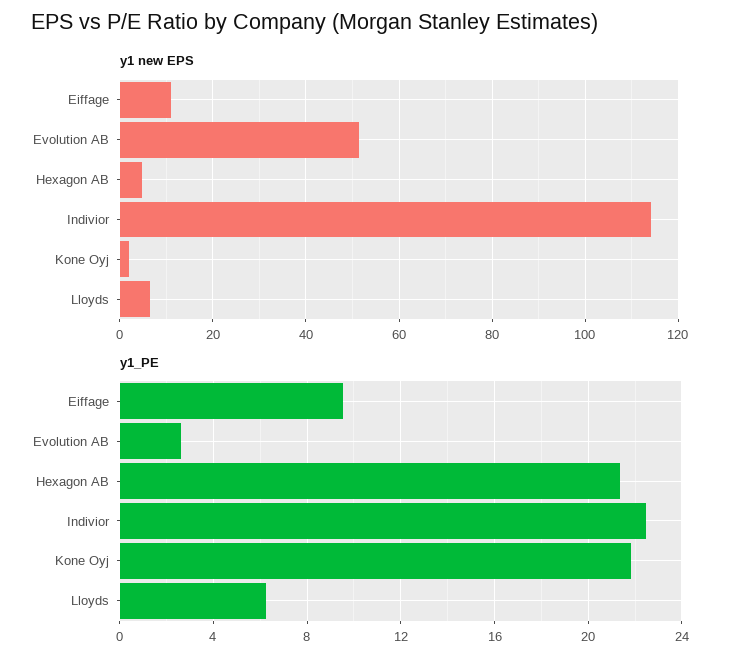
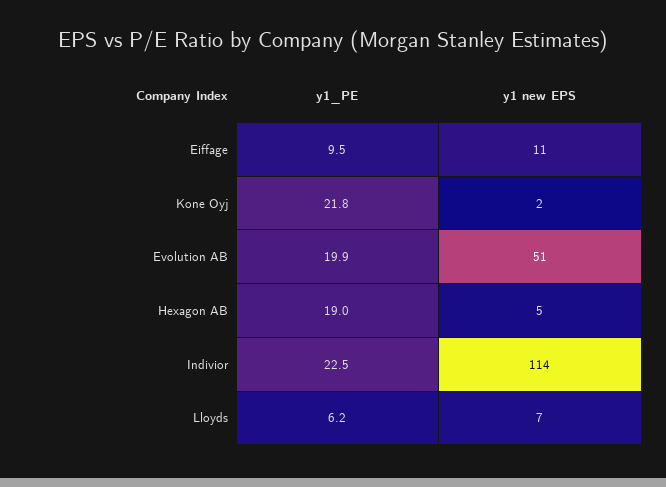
y1_PE, Evolution AB: 2.5 -> 19.9
y1_PE, Hexagon AB: 21.5 -> 19

